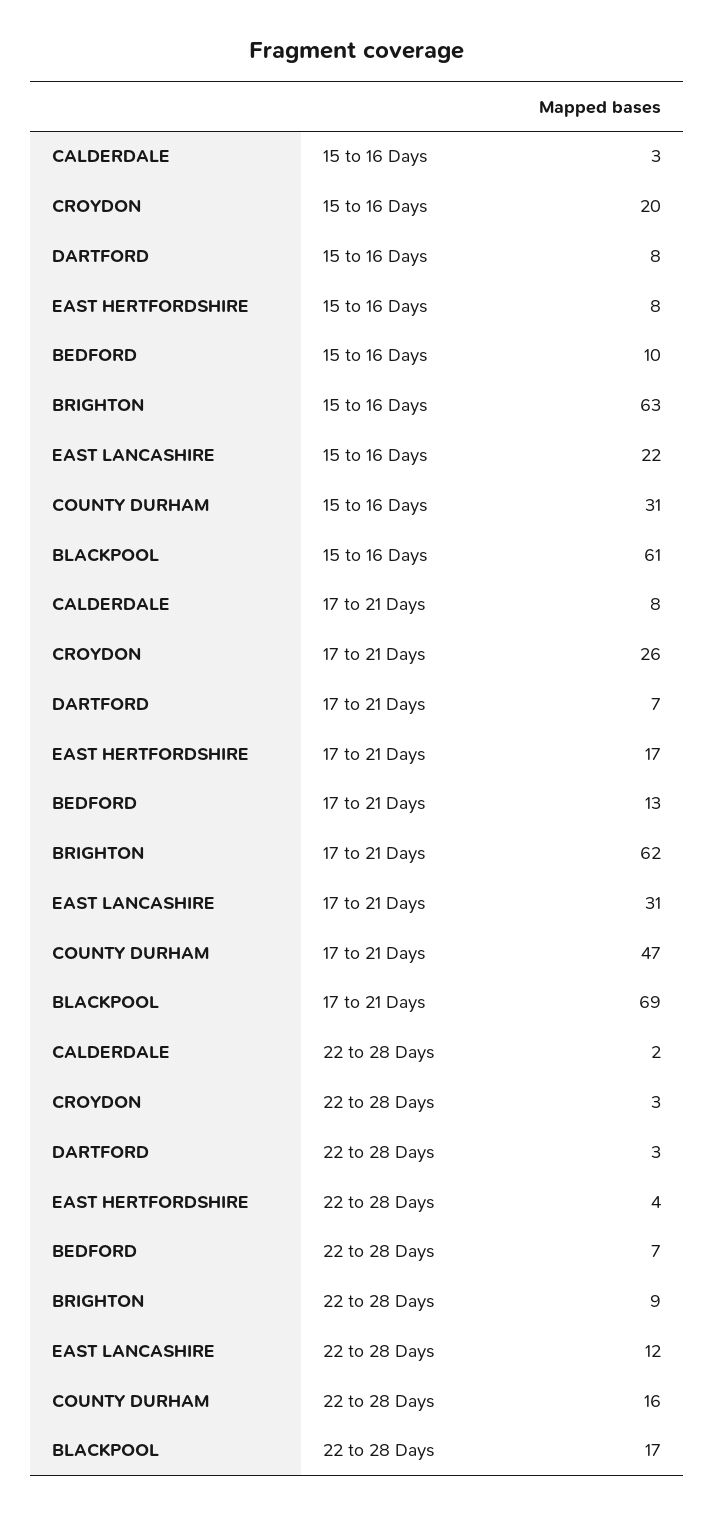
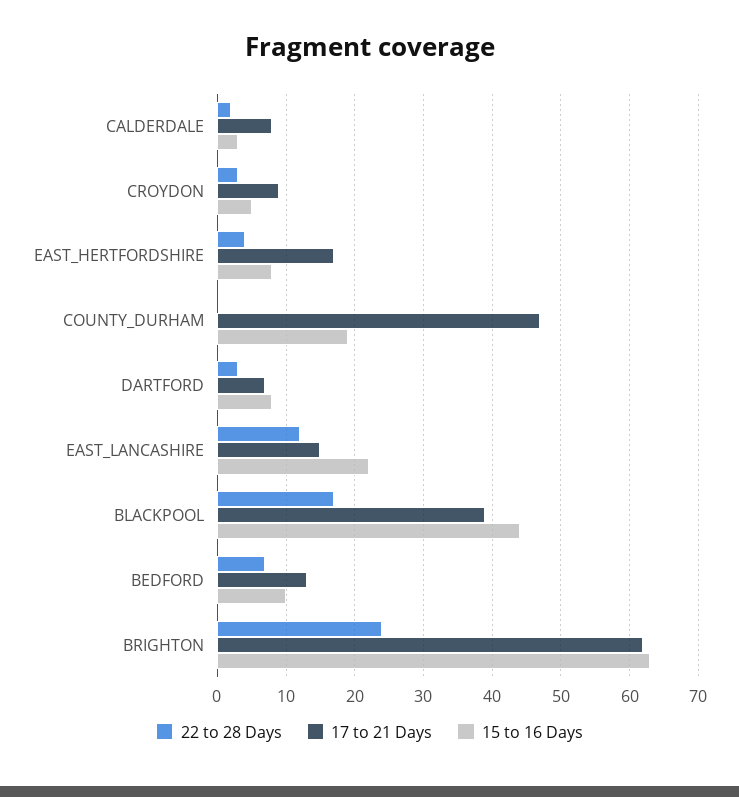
15 to 16 Days, CROYDON: 20 -> 5
15 to 16 Days, COUNTY DURHAM: 31 -> 19
15 to 16 Days, BLACKPOOL: 61 -> 44
17 to 21 Days, CROYDON: 26 -> 9
17 to 21 Days, EAST LANCASHIRE: 31 -> 15
17 to 21 Days, BLACKPOOL: 69 -> 39
22 to 28 Days, BRIGHTON: 9 -> 24
22 to 28 Days, COUNTY DURHAM: 16 -> 0

